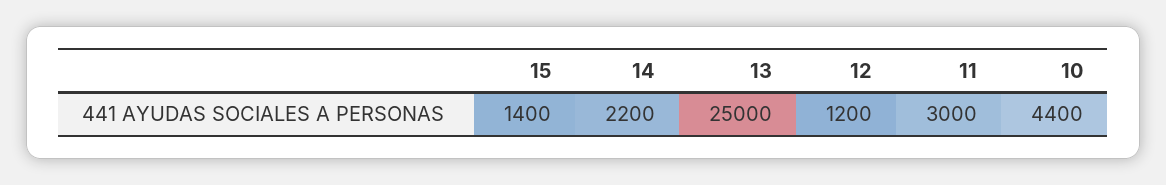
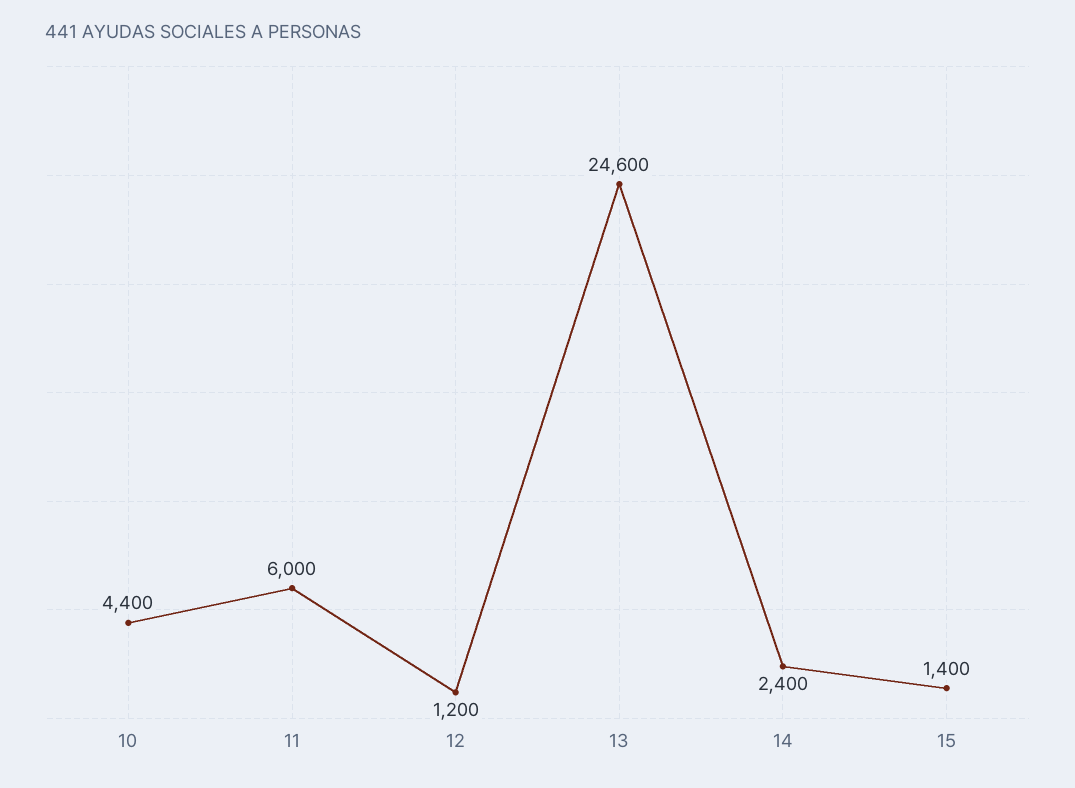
14: 2200 -> 2400
13: 25000 -> 24600
11: 3000 -> 6000

